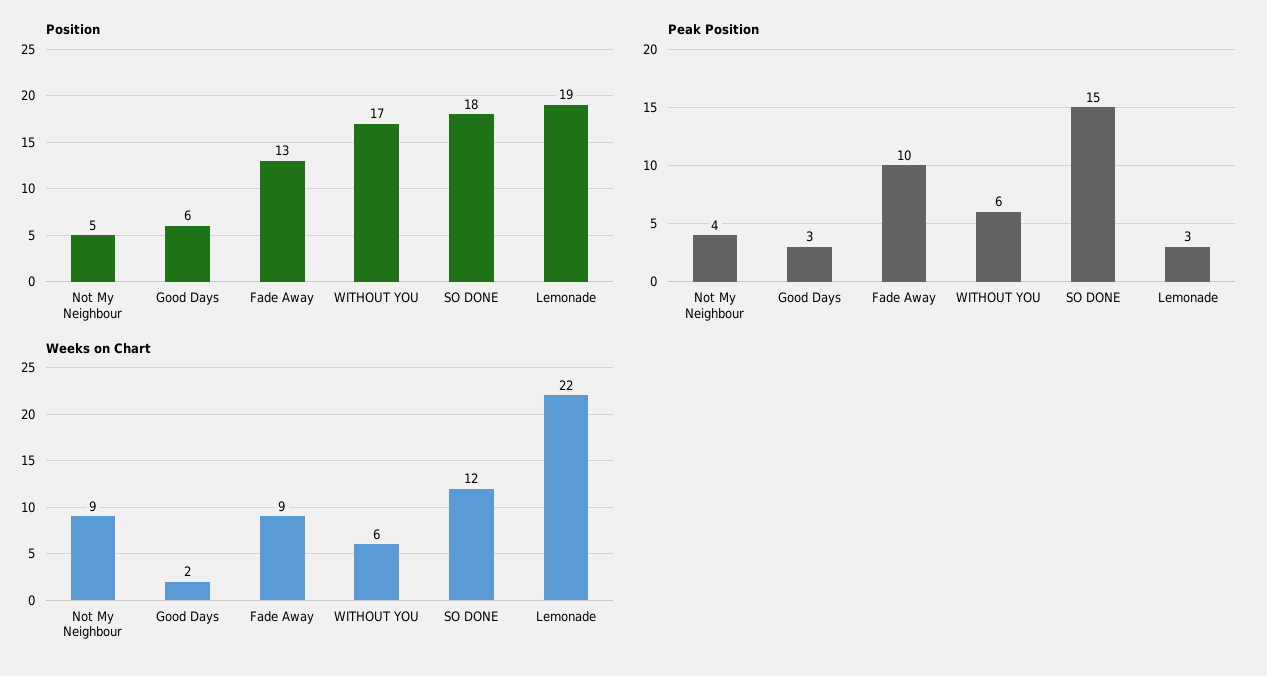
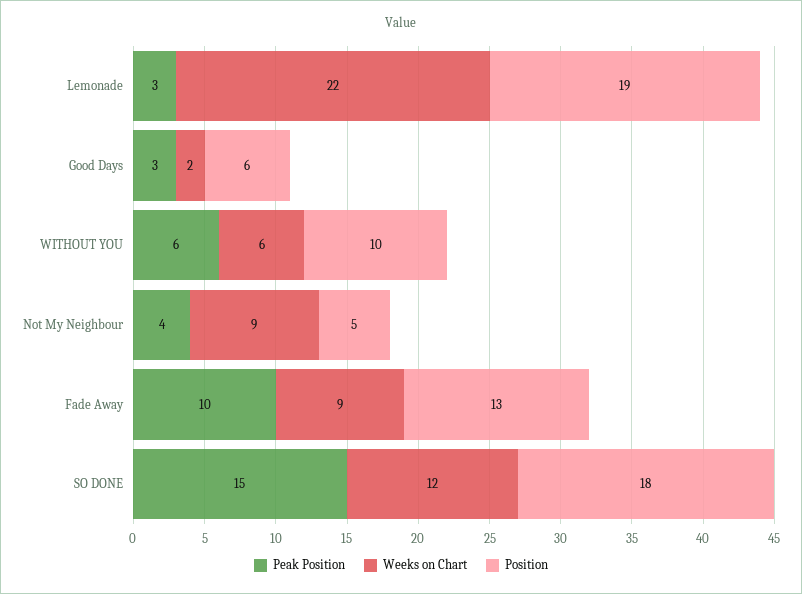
Position, WITHOUT YOU: 17 -> 10

